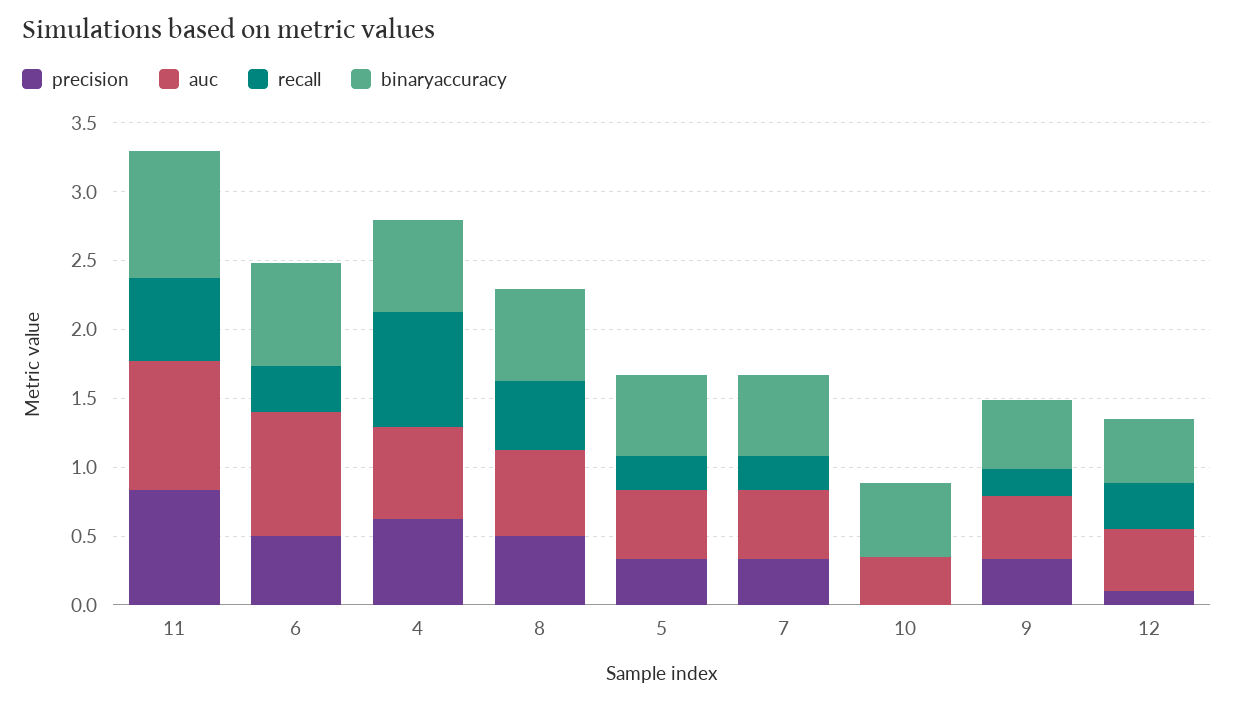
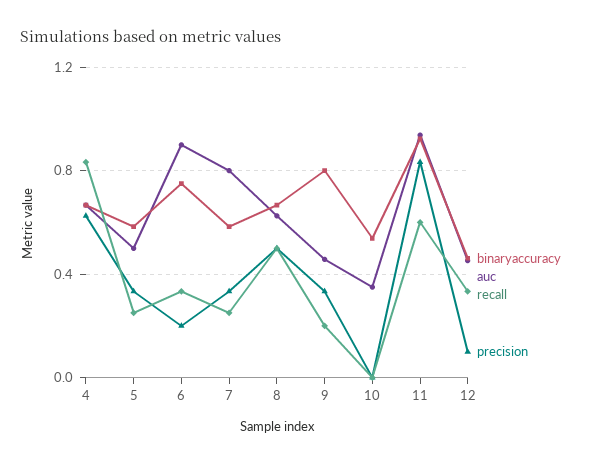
precision, 6: 0.5 -> 0.2
auc, 7: 0.5 -> 0.8
binaryaccuracy, 9: 0.5 -> 0.8

